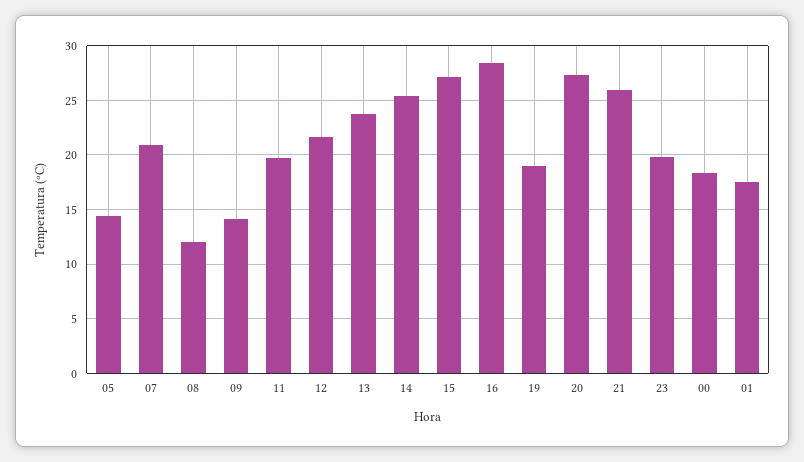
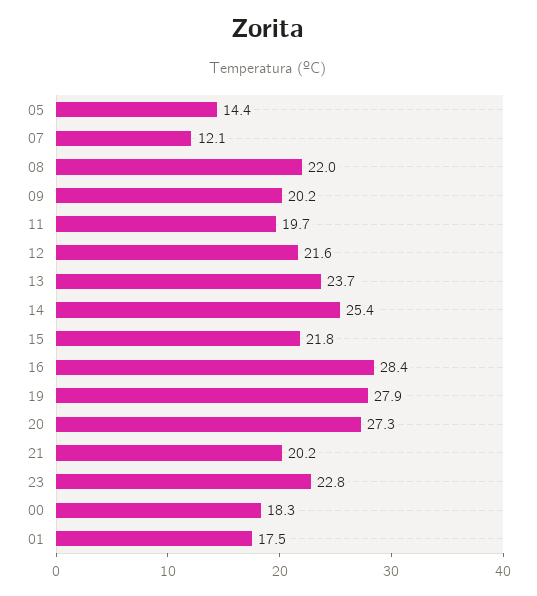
07: 21 -> 12.1
08: 12 -> 22
09: 14 -> 20.2
15: 27 -> 21.8
19: 19 -> 27.9
21: 26 -> 20.2
23: 20 -> 22.8

